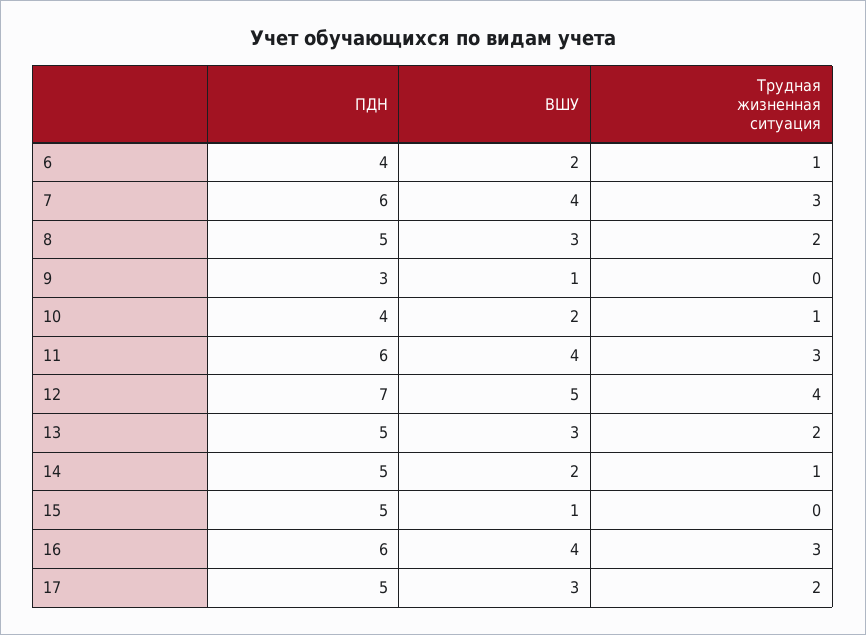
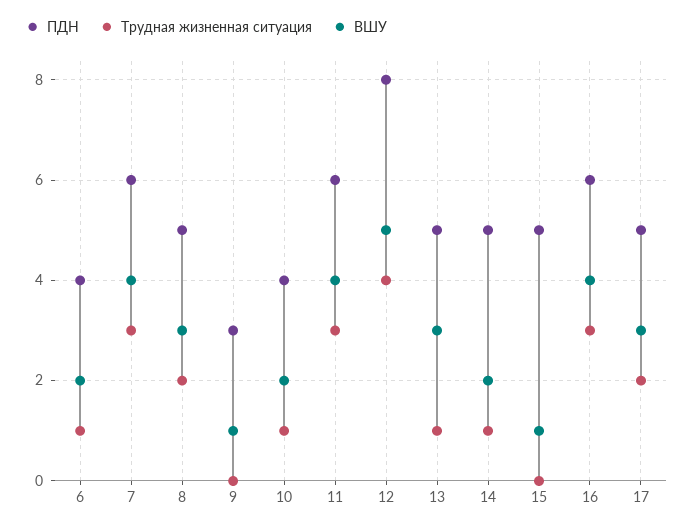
ПДН, 12: 7 -> 8
Трудная жизненная ситуация, 13: 2 -> 1

